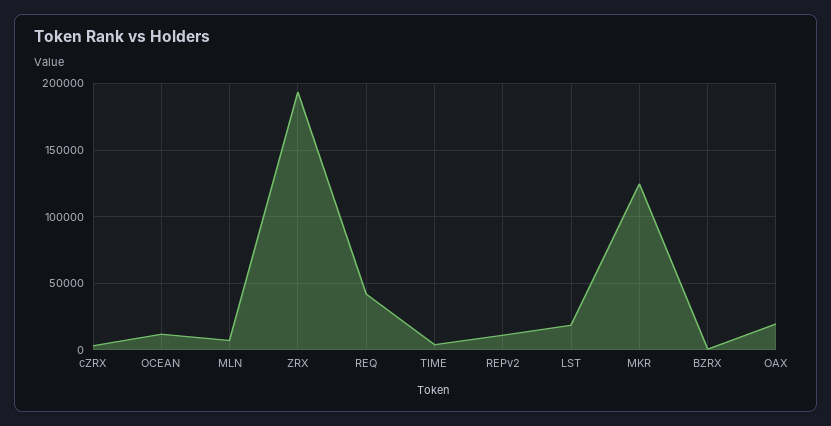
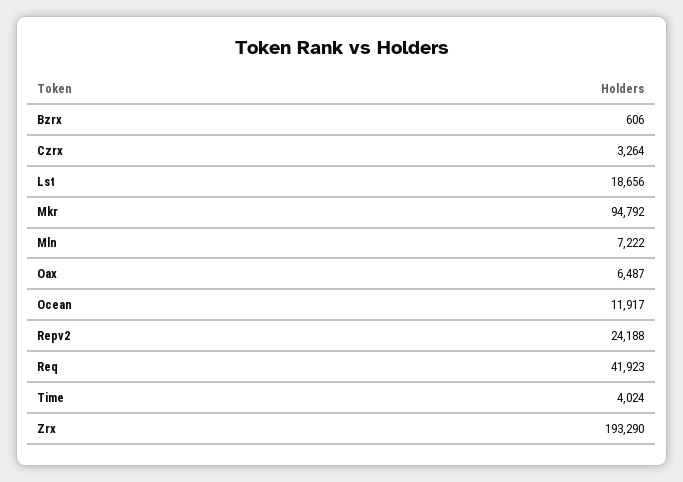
REPv2: 10000 -> 24188
MKR: 125000 -> 94792
OAX: 20000 -> 6487

